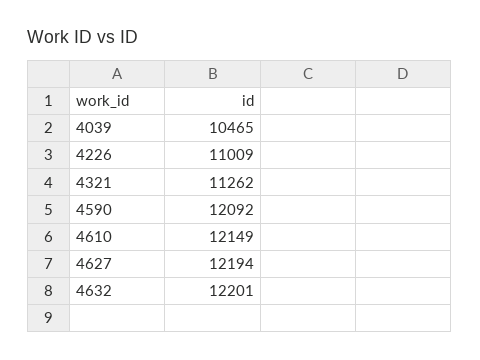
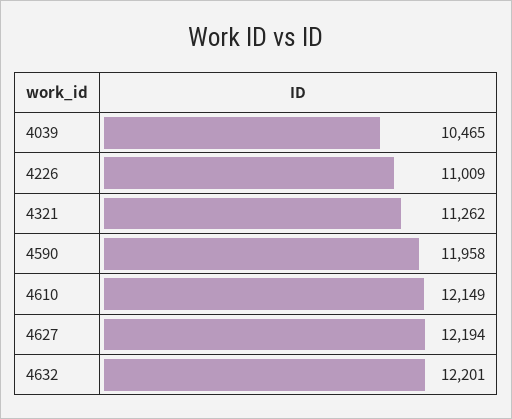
4590: 12092 -> 11958

